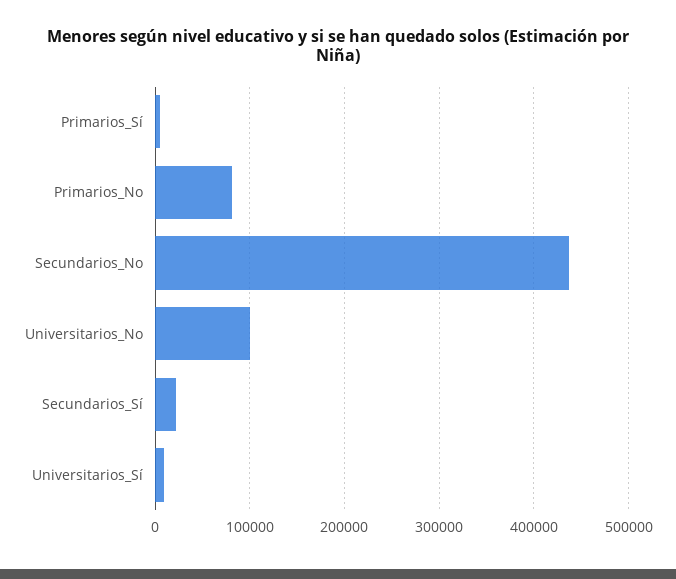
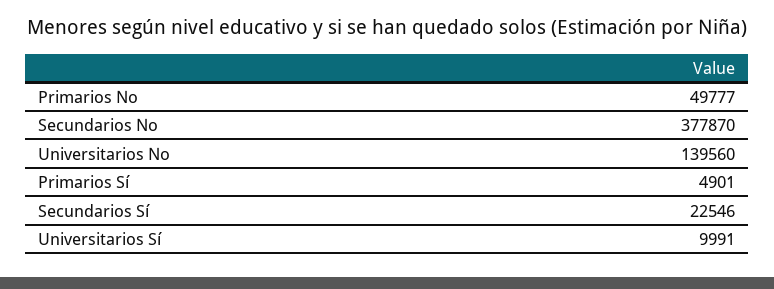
Primarios_No: 80000 -> 49777
Secundarios_No: 440000 -> 377870
Universitarios_No: 100000 -> 139560

